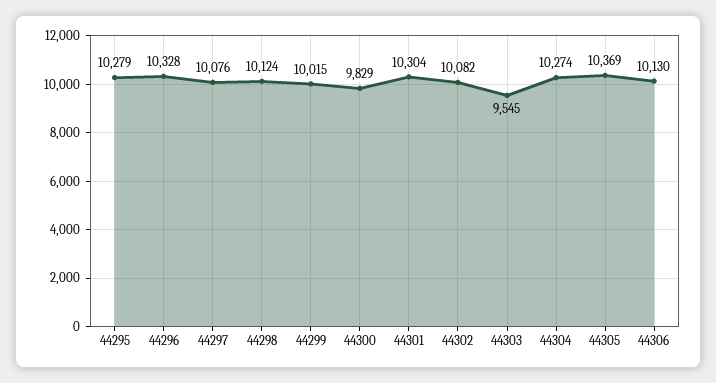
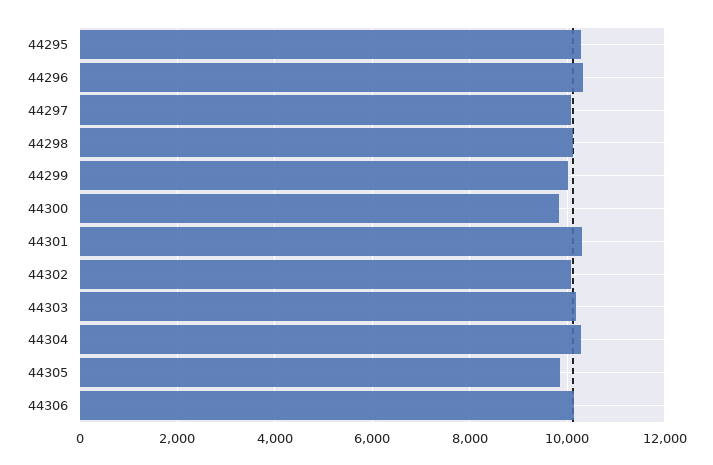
44303: 9545 -> 10200
44305: 10369 -> 9800

